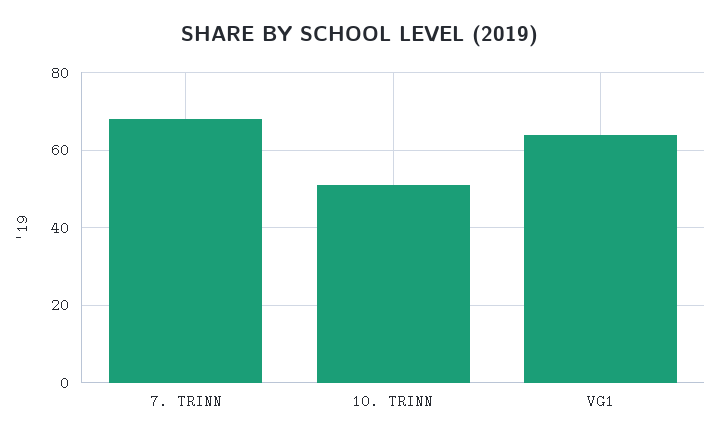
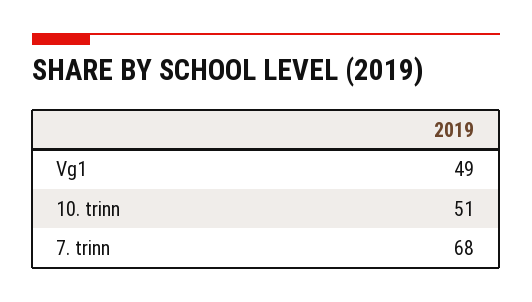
VG1: 65 -> 49

